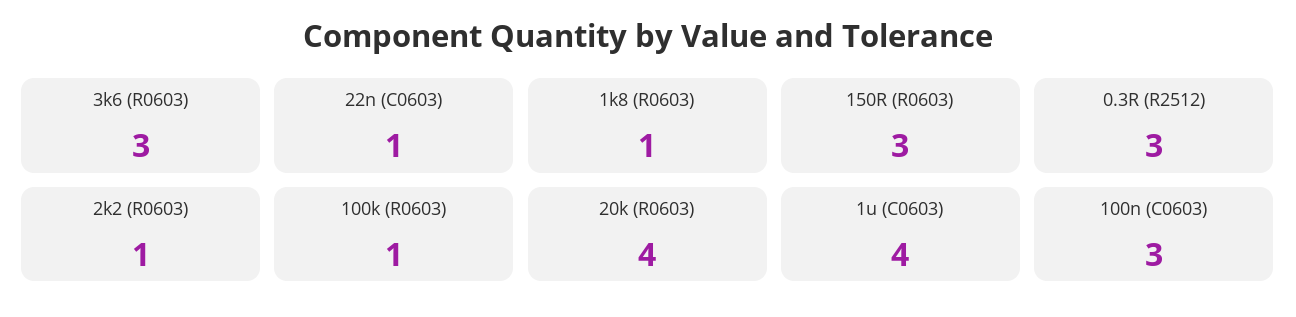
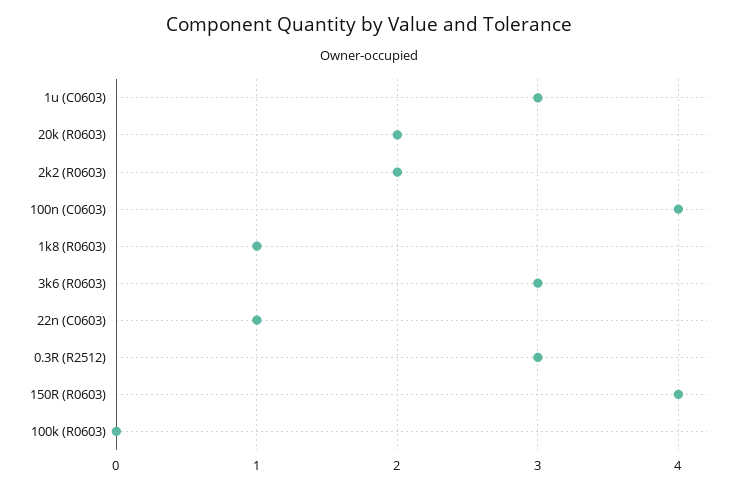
150R (R0603): 3 -> 4
2k2 (R0603): 1 -> 2
100k (R0603): 1 -> 0
20k (R0603): 4 -> 2
1u (C0603): 4 -> 3
100n (C0603): 3 -> 4

